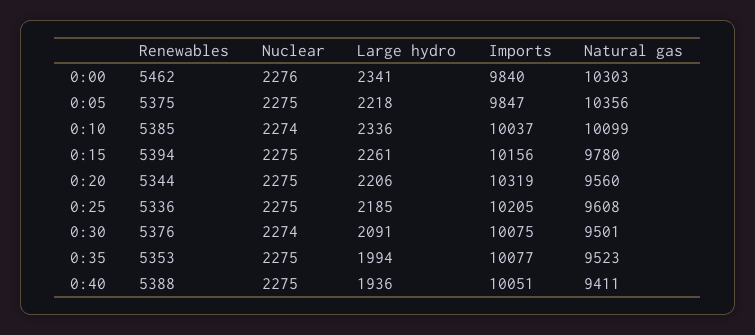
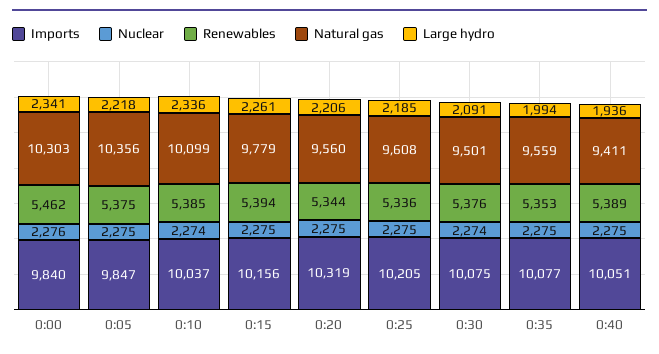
Natural gas, 0:15: 9780 -> 9779
Natural gas, 0:35: 9523 -> 9559
Renewables, 0:40: 5388 -> 5389

